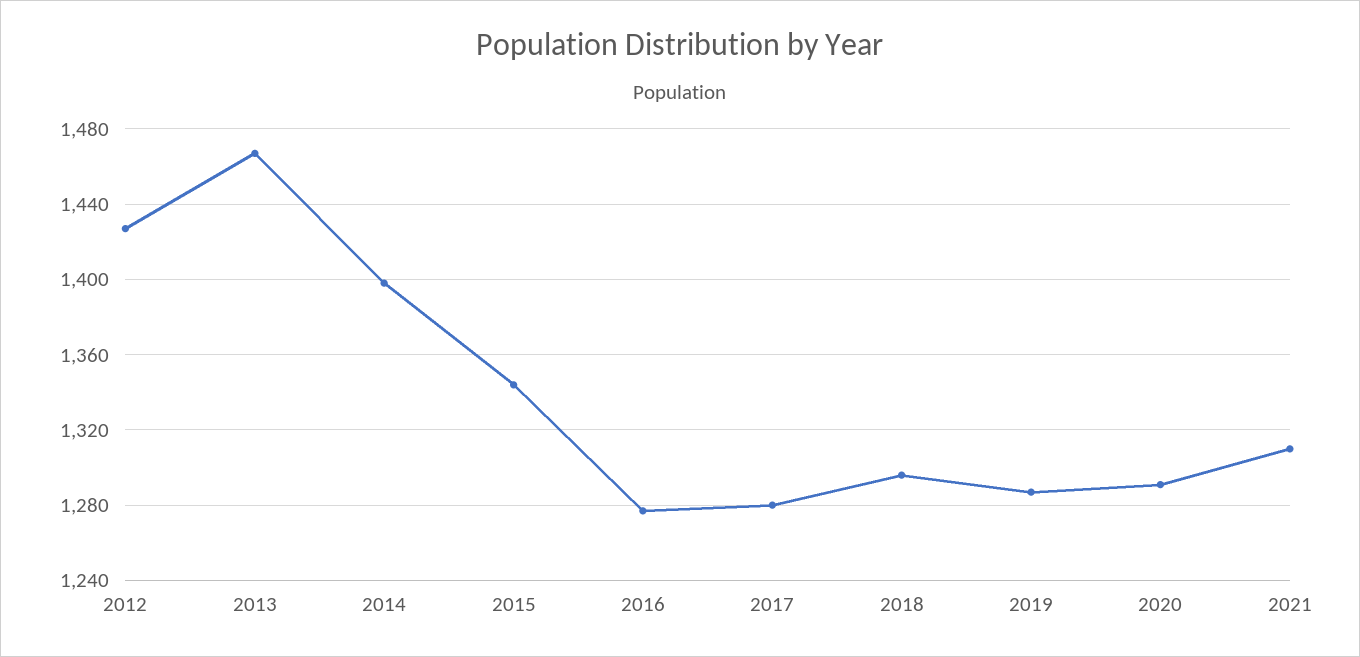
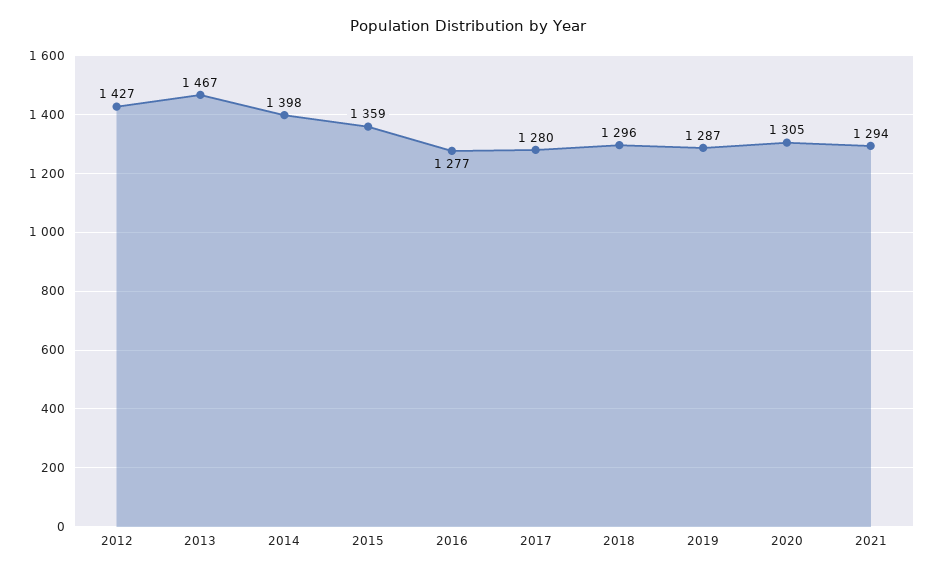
2015: 1345 -> 1359
2020: 1290 -> 1305
2021: 1310 -> 1294

